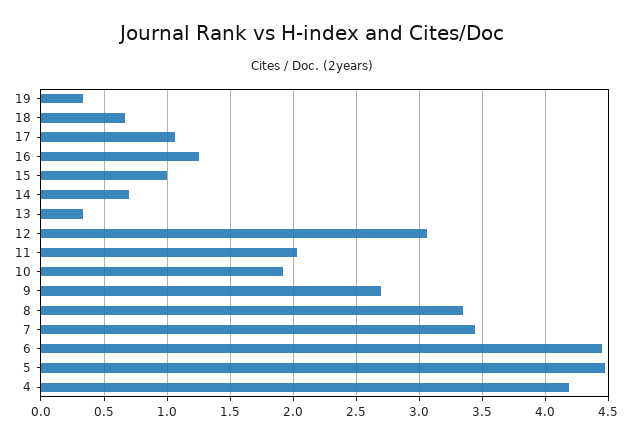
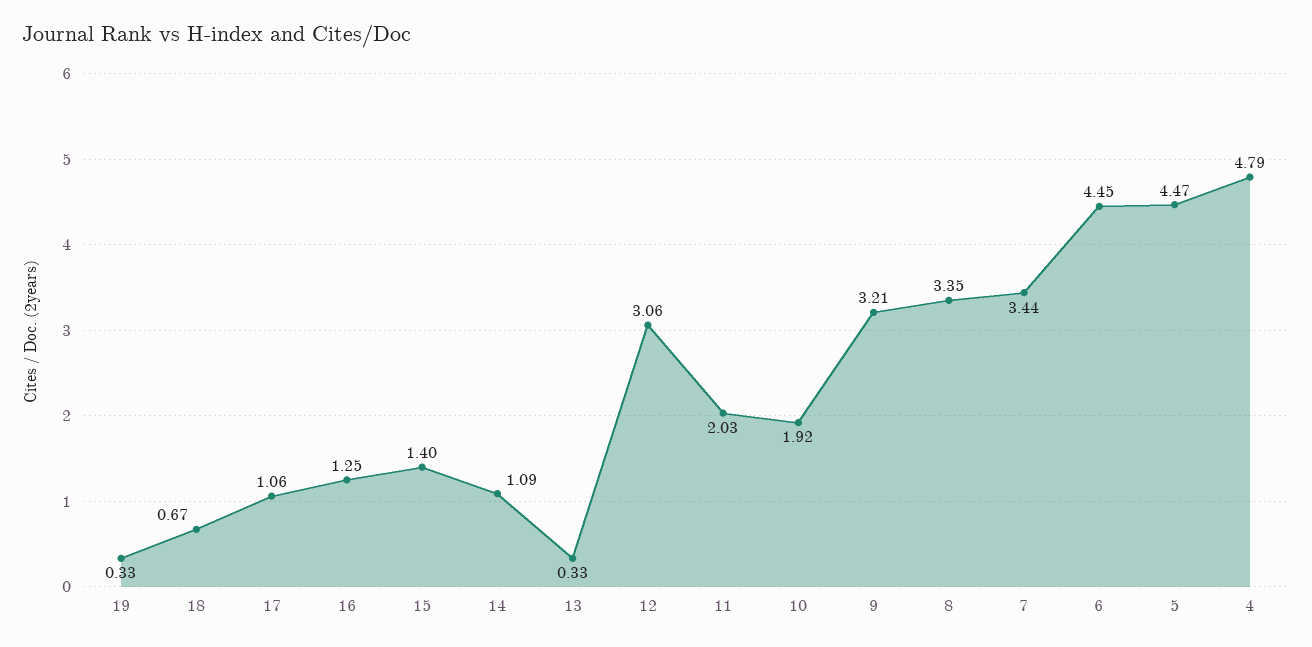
15: 1 -> 1.4
14: 0.7 -> 1.09
9: 2.7 -> 3.21
4: 4.2 -> 4.79

